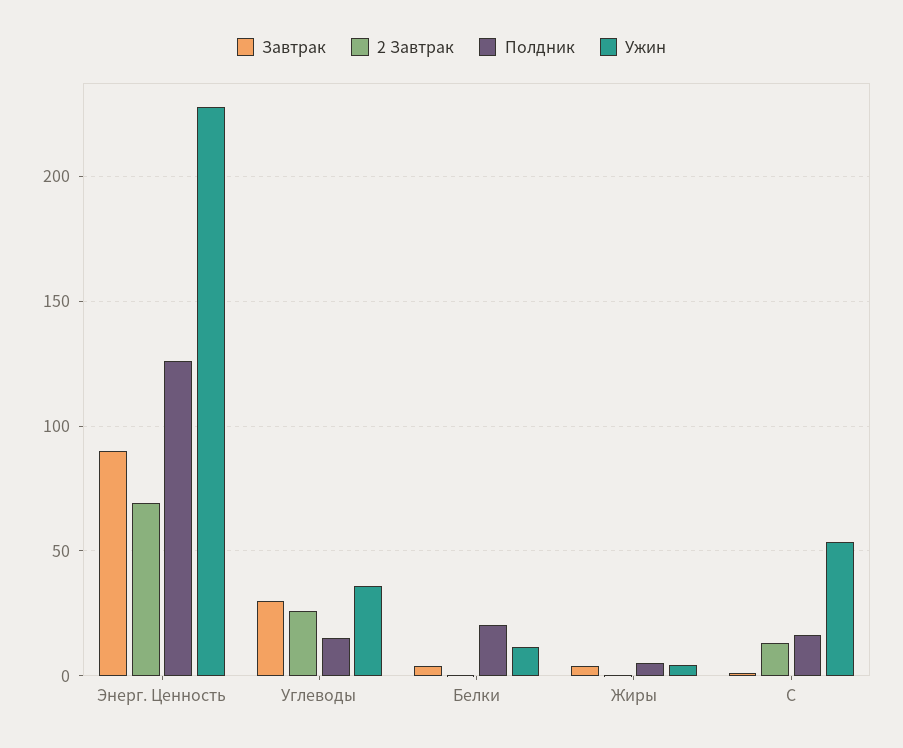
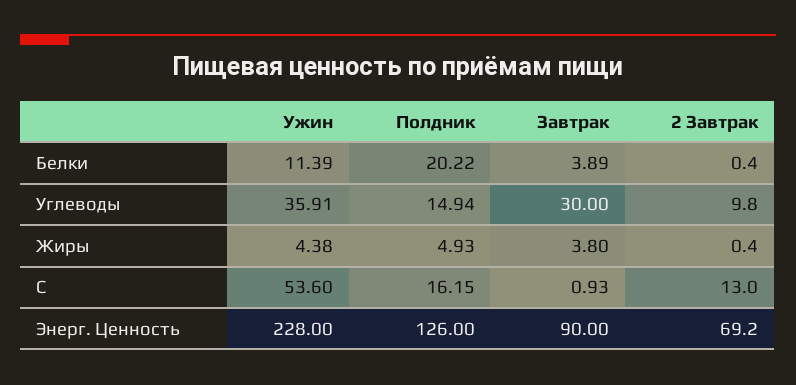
2 Завтрак, Углеводы: 25 -> 9.8

